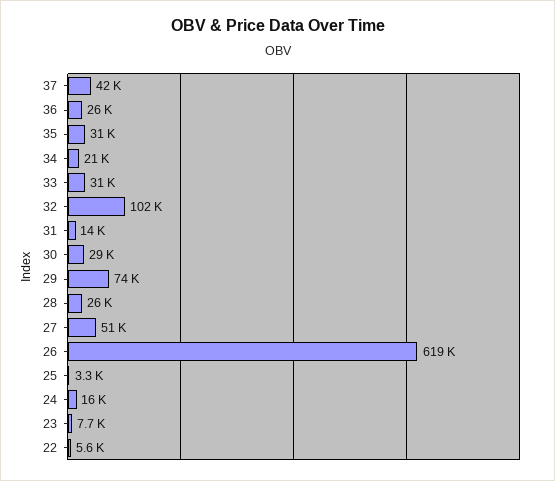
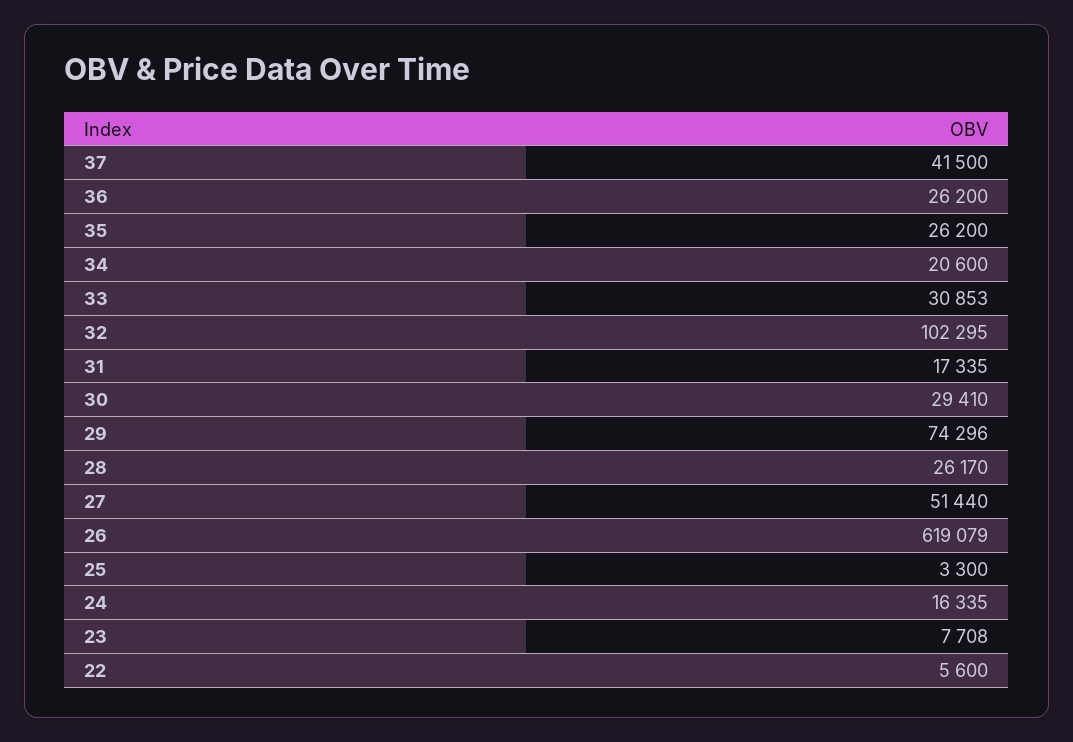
35: 31000 -> 26200
31: 14000 -> 17335

